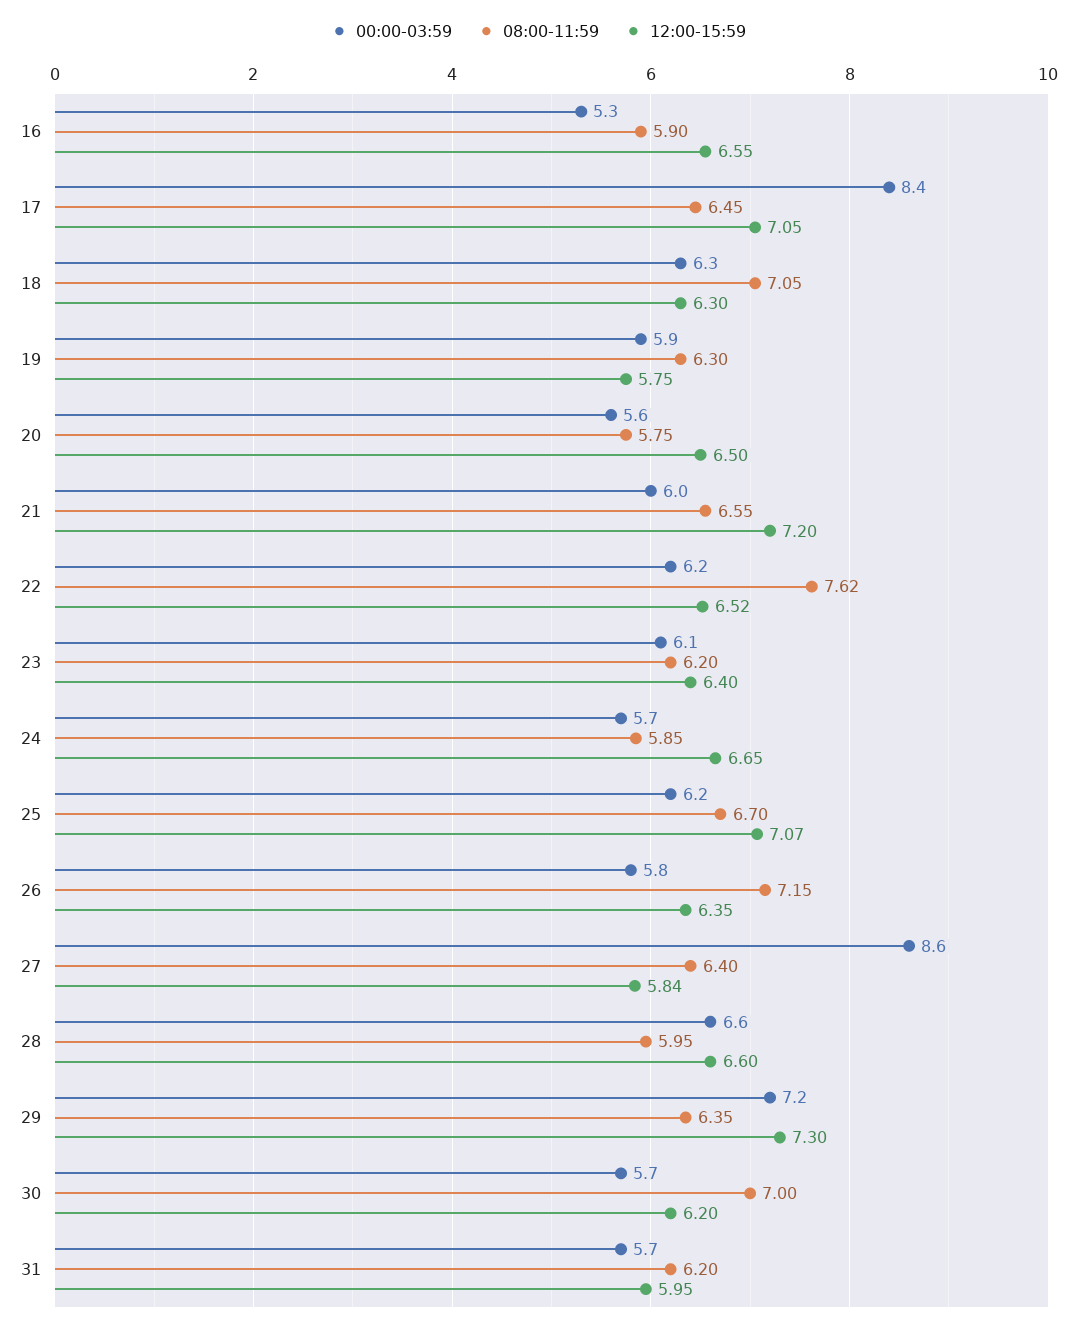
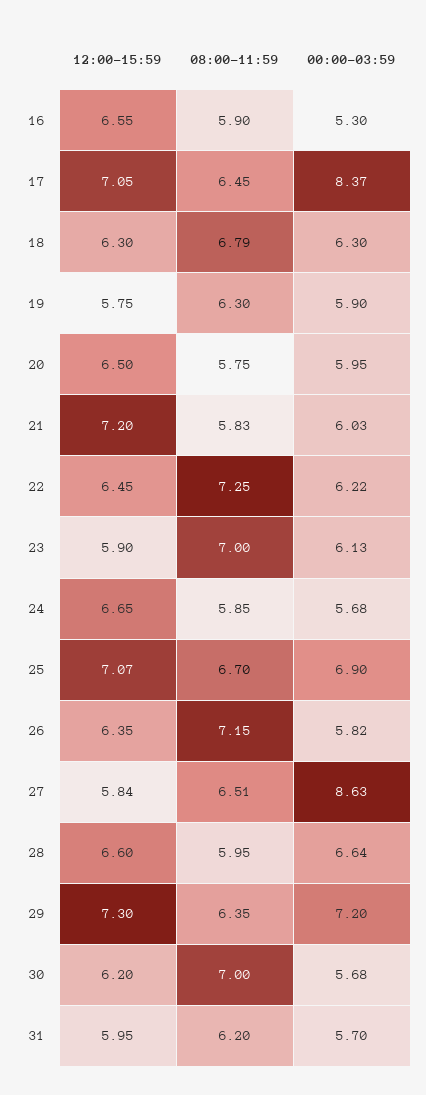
08:00-11:59, 18: 7.05 -> 6.79
00:00-03:59, 20: 5.6 -> 5.95
08:00-11:59, 21: 6.55 -> 5.83
08:00-11:59, 22: 7.62 -> 7.25
12:00-15:59, 22: 6.52 -> 6.45
08:00-11:59, 23: 6.2 -> 7
12:00-15:59, 23: 6.4 -> 5.9
00:00-03:59, 25: 6.2 -> 6.9
08:00-11:59, 27: 6.4 -> 6.51

